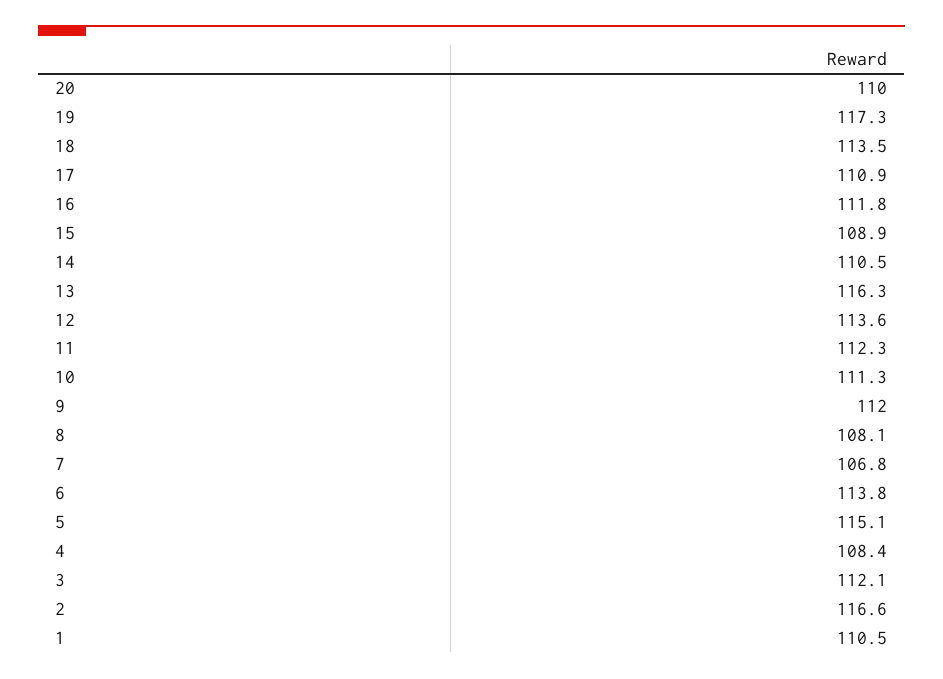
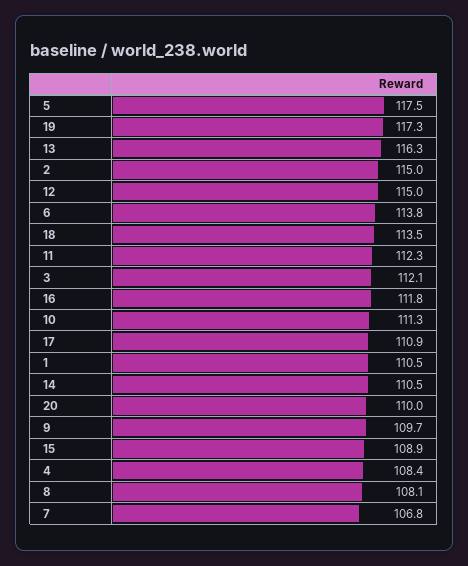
12: 113.6 -> 115
9: 112 -> 109.7
5: 115.1 -> 117.5
2: 116.6 -> 115

